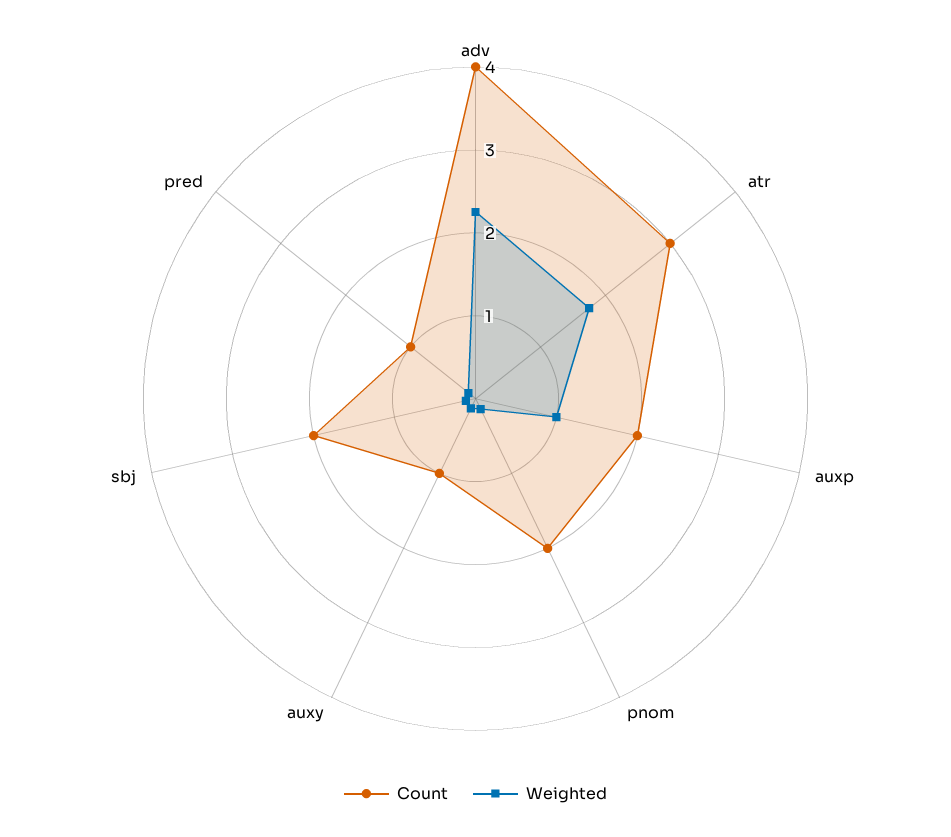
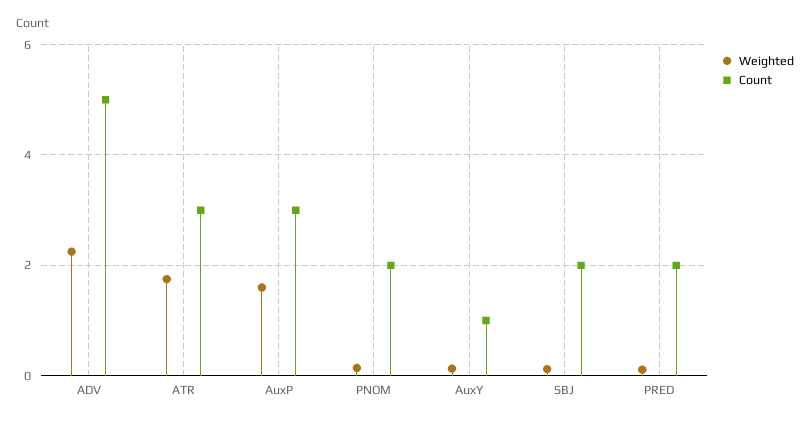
Count, adv: 4 -> 5
Count, auxp: 2 -> 3
Weighted, auxp: 1 -> 1.6
Count, pred: 1 -> 2

